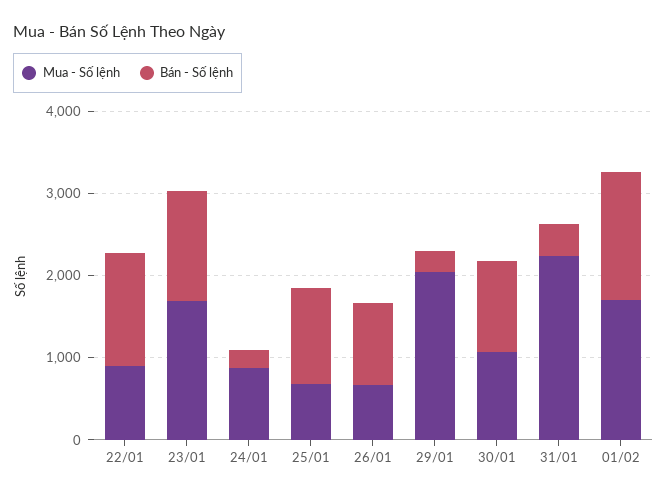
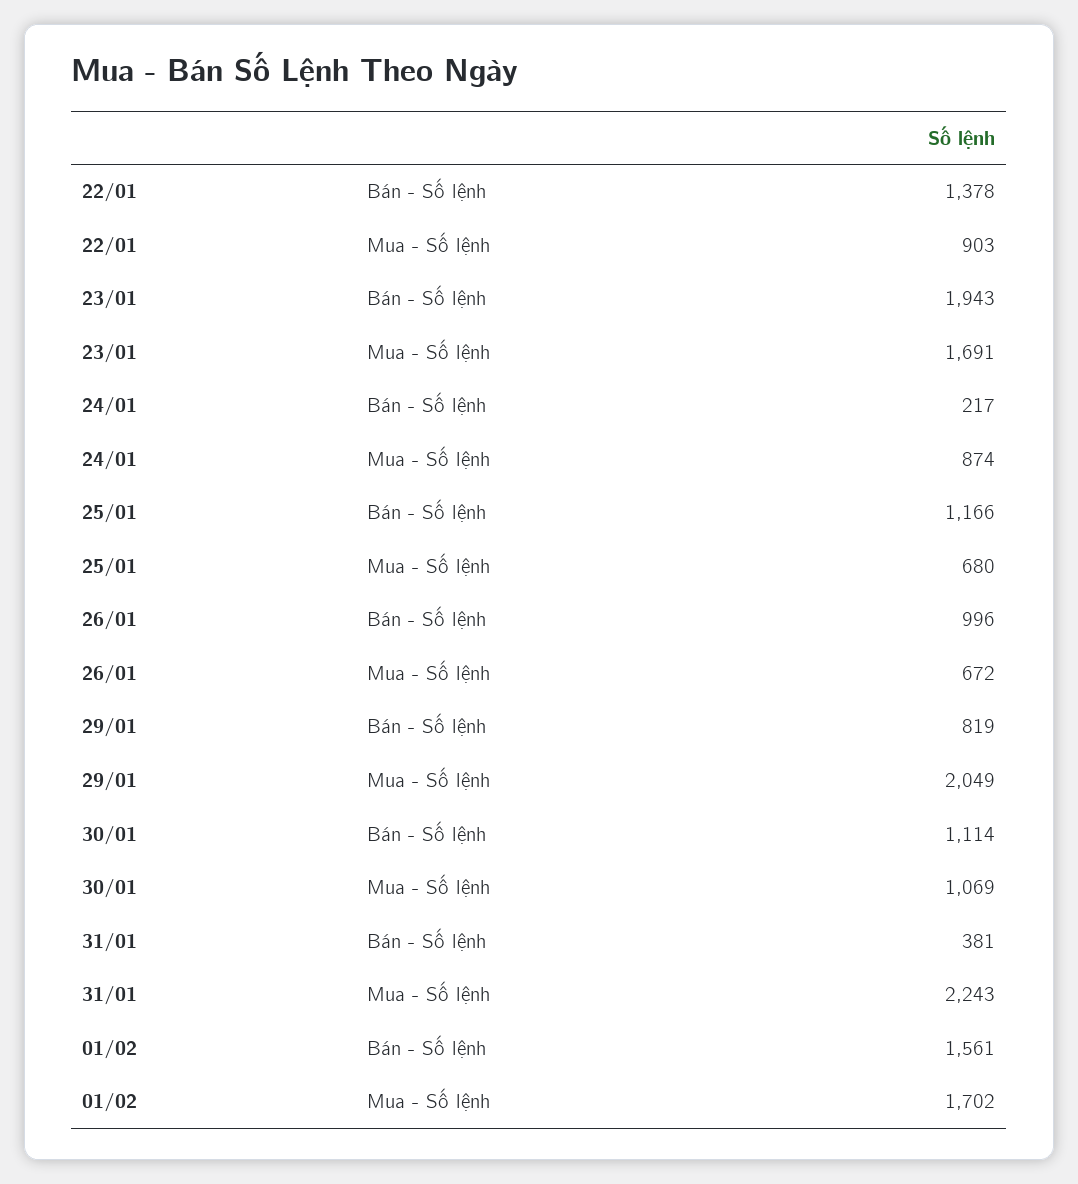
Bán - Số lệnh, 23/01: 1400 -> 1943
Bán - Số lệnh, 29/01: 200 -> 819

